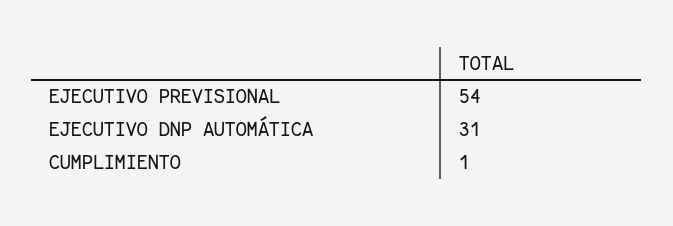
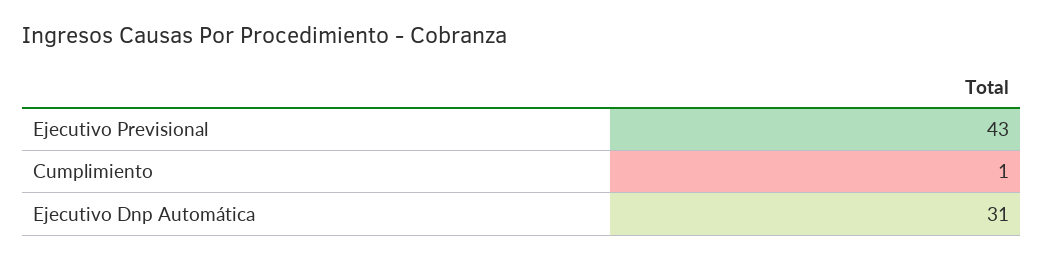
EJECUTIVO PREVISIONAL: 54 -> 43

